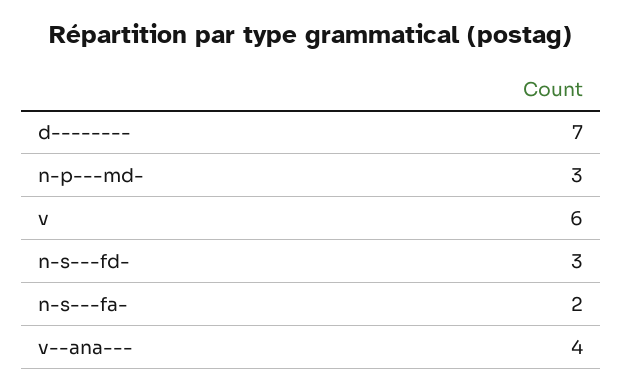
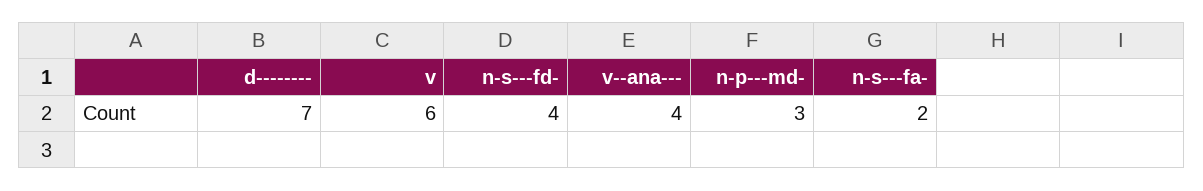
n-s---fd-: 3 -> 4

